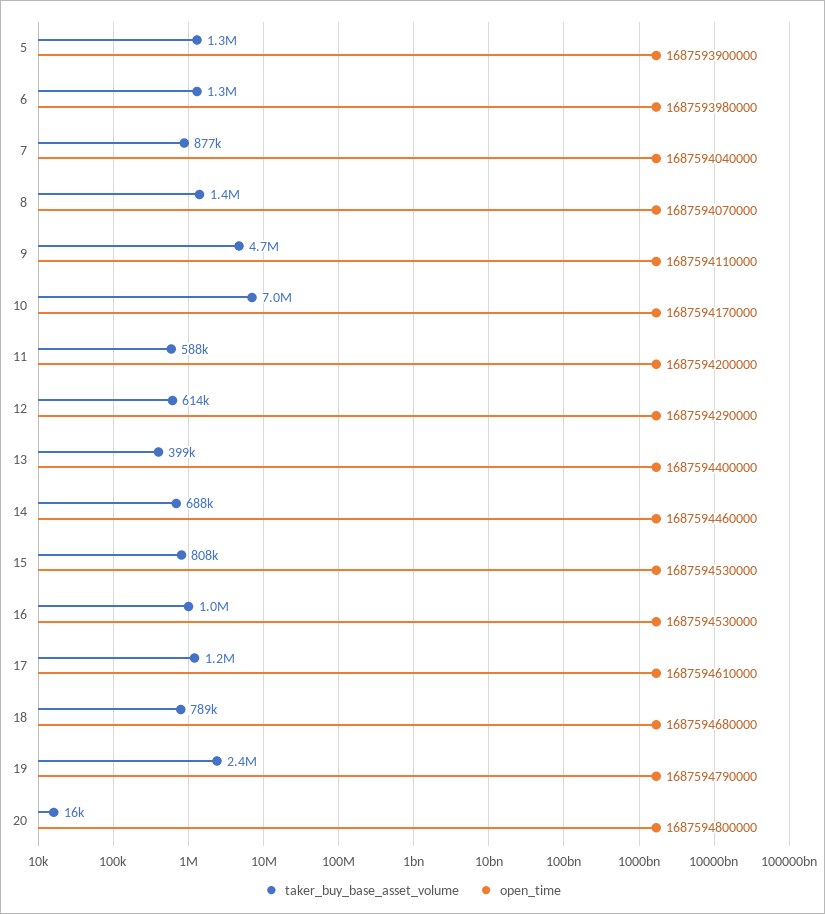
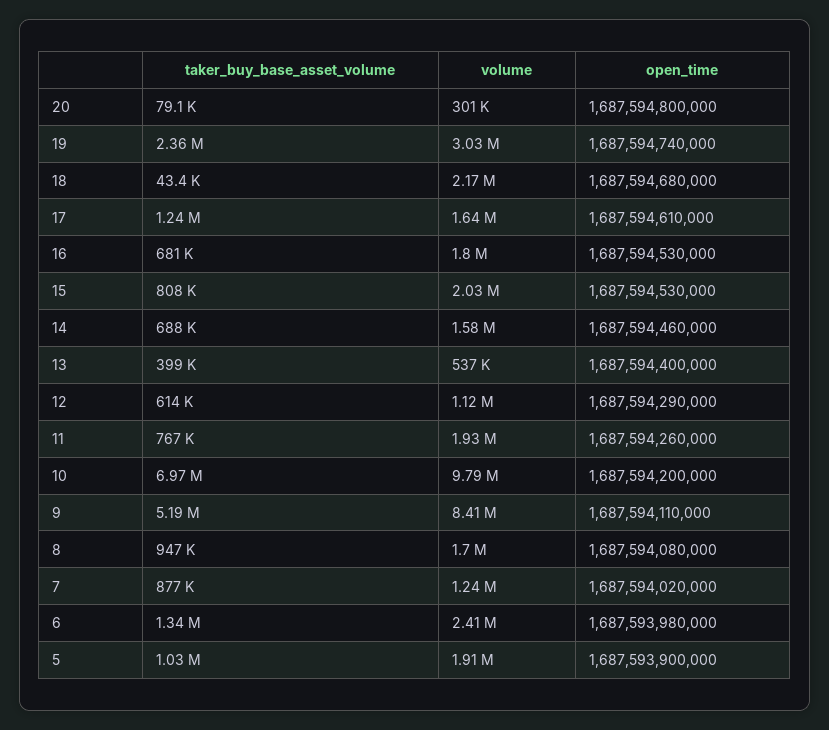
taker_buy_base_asset_volume, 5: 1300000 -> 1030000
open_time, 7: 1687594040000 -> 1687594020000
taker_buy_base_asset_volume, 8: 1400000 -> 947000
open_time, 8: 1687594070000 -> 1687594080000
taker_buy_base_asset_volume, 9: 4700000 -> 5190000
open_time, 10: 1687594170000 -> 1687594200000
taker_buy_base_asset_volume, 11: 588000 -> 767000
open_time, 11: 1687594200000 -> 1687594260000
taker_buy_base_asset_volume, 16: 1000000 -> 681000
taker_buy_base_asset_volume, 18: 789000 -> 43400
open_time, 19: 1687594790000 -> 1687594740000
taker_buy_base_asset_volume, 20: 16000 -> 79100
volume, 20: none -> 301000
volume, 19: none -> 3030000
volume, 18: none -> 2170000
volume, 17: none -> 1640000
volume, 16: none -> 1800000
volume, 15: none -> 2030000
volume, 14: none -> 1580000
volume, 13: none -> 537000
volume, 12: none -> 1120000
volume, 11: none -> 1930000
volume, 10: none -> 9790000
volume, 9: none -> 8410000
volume, 8: none -> 1700000
volume, 7: none -> 1240000
volume, 6: none -> 2410000
volume, 5: none -> 1910000

